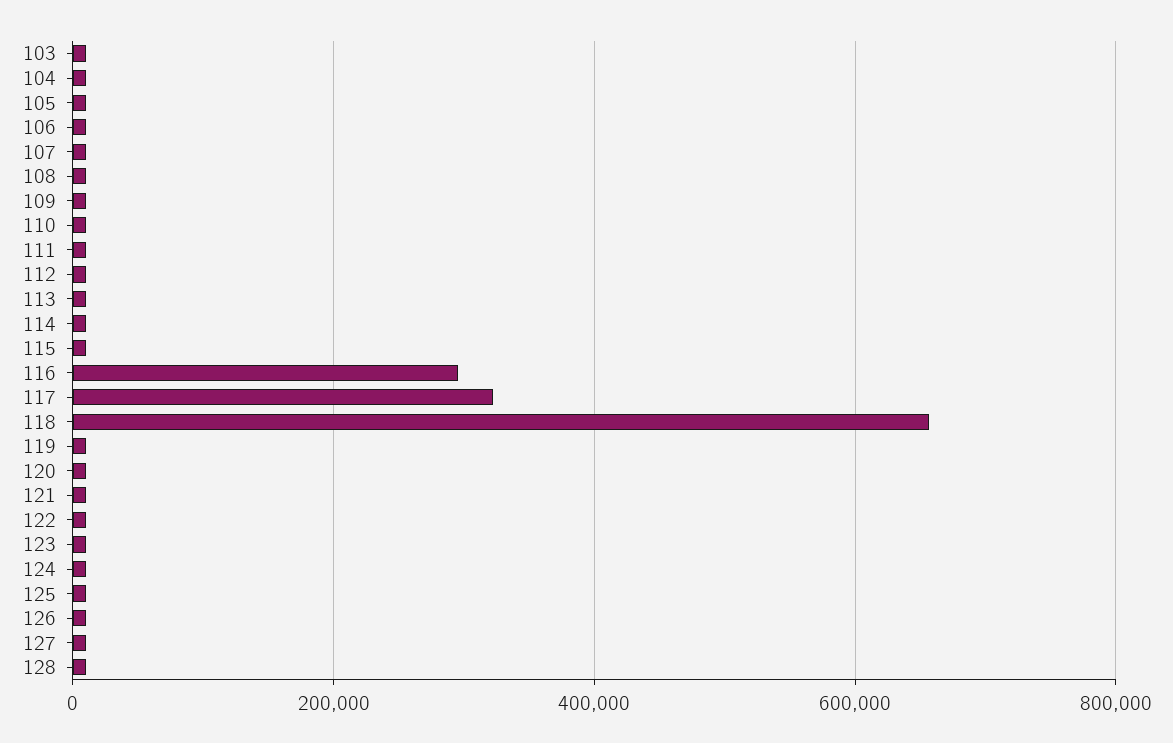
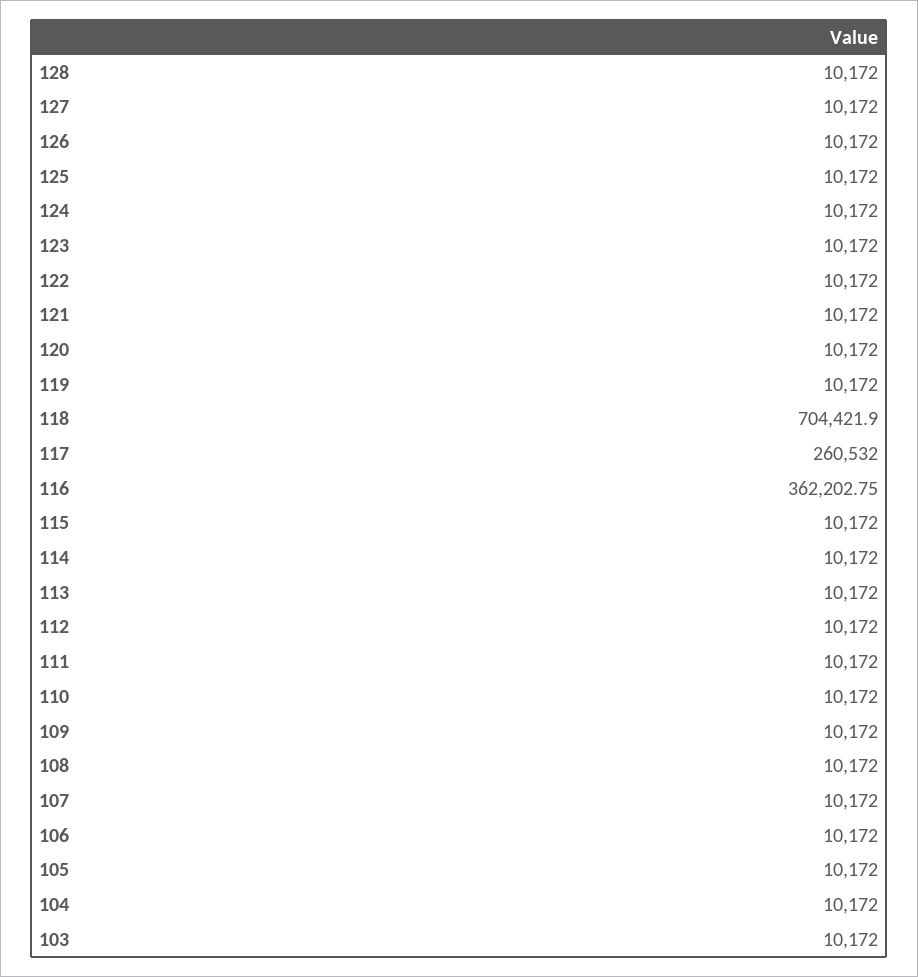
116: 300000 -> 362202.75
117: 320000 -> 260532
118: 660000 -> 704421.9

